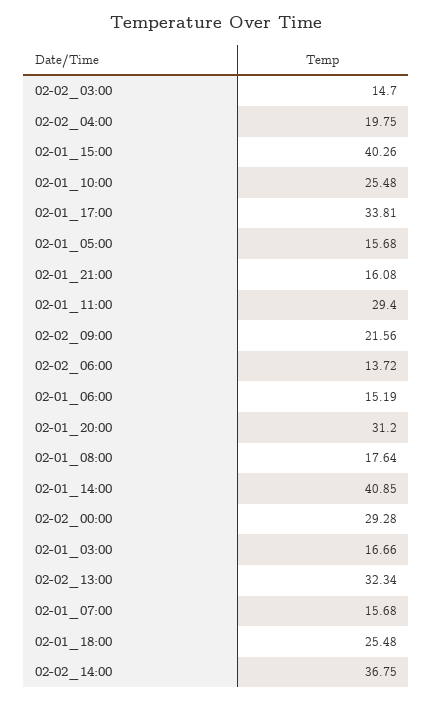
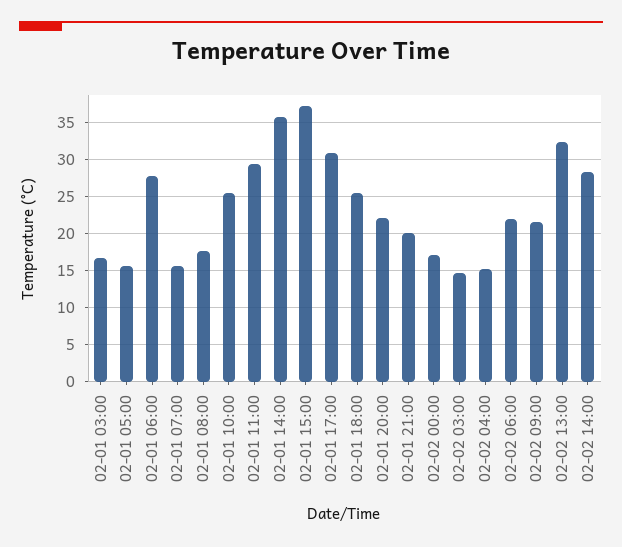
02-02_04:00: 19.75 -> 15
02-01_15:00: 40.26 -> 37
02-01_17:00: 33.81 -> 31
02-01_21:00: 16.08 -> 20
02-02_06:00: 13.72 -> 22
02-01_06:00: 15.19 -> 28
02-01_20:00: 31.2 -> 22
02-01_14:00: 40.85 -> 36
02-02_00:00: 29.28 -> 17
02-02_14:00: 36.75 -> 28

